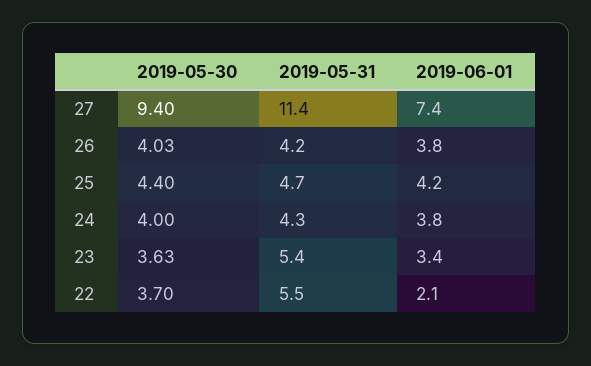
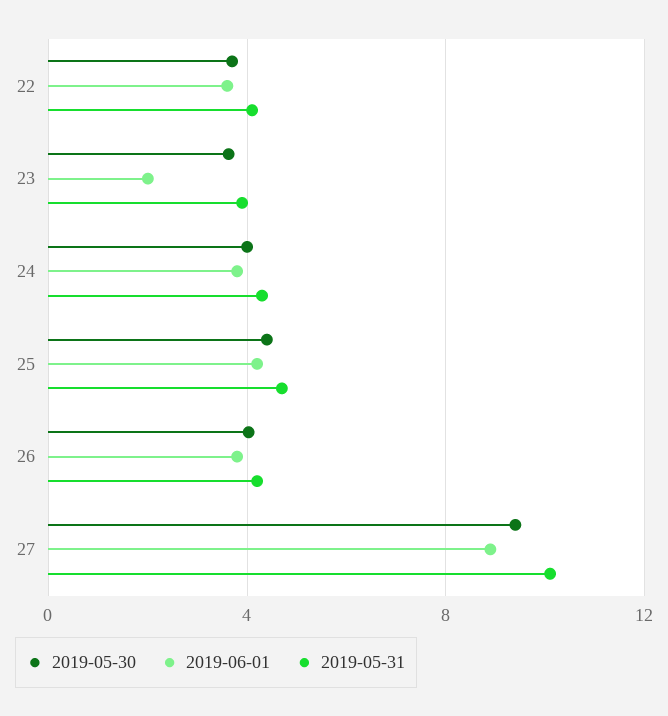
2019-05-31, 27: 11.4 -> 10
2019-06-01, 27: 7.4 -> 9
2019-05-31, 23: 5.4 -> 4
2019-06-01, 23: 3.4 -> 2
2019-05-31, 22: 5.5 -> 4
2019-06-01, 22: 2.1 -> 3.5

